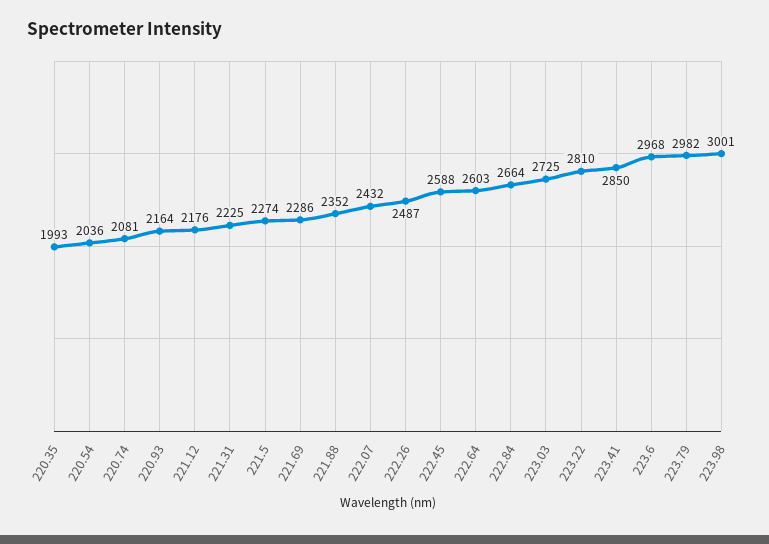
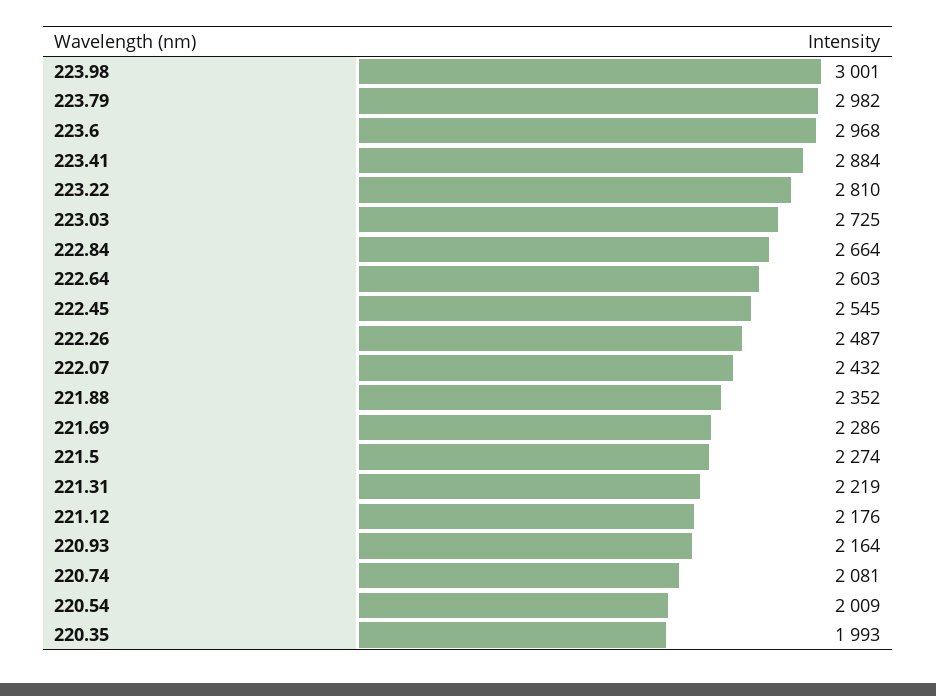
220.54: 2036 -> 2009
221.31: 2225 -> 2219
222.45: 2588 -> 2545
223.41: 2850 -> 2884

